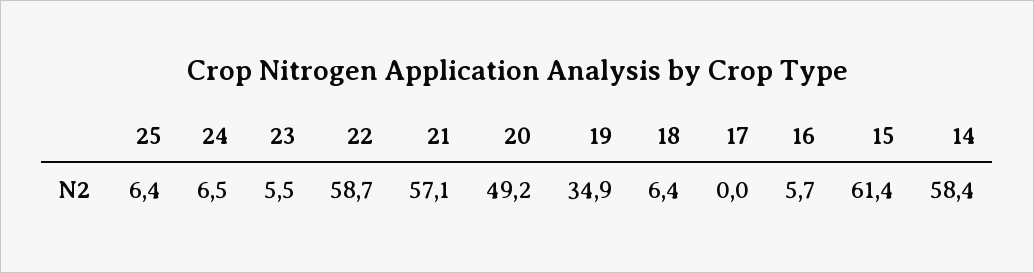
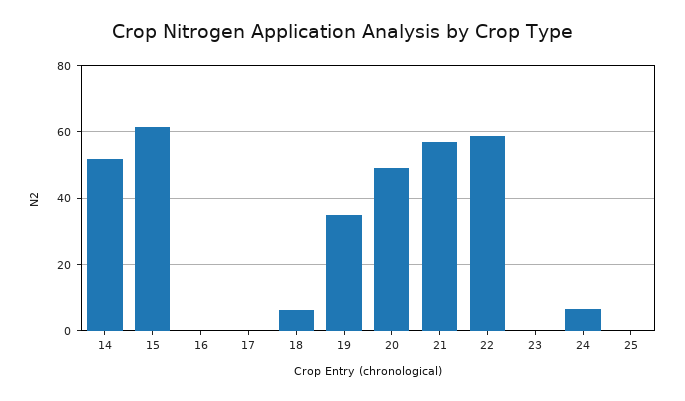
25: 6.4 -> 0
23: 5.5 -> 0
16: 5.7 -> 0
14: 58.4 -> 52

